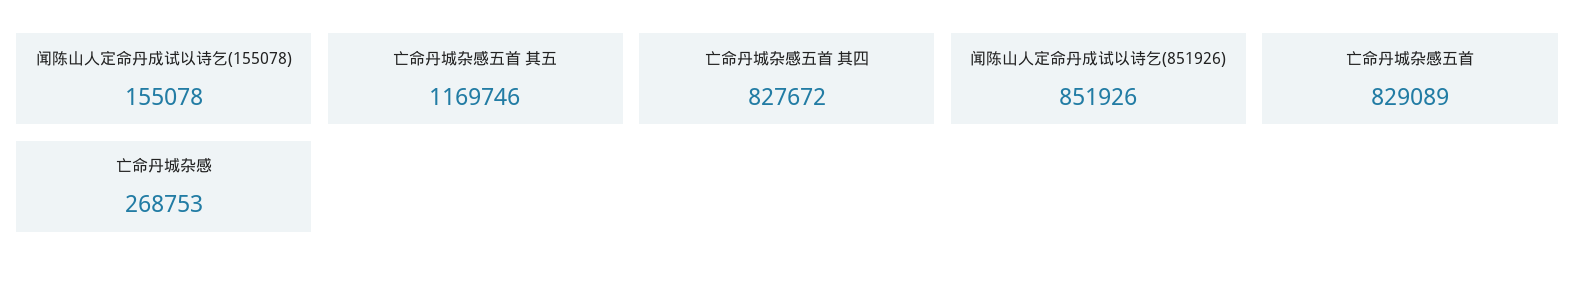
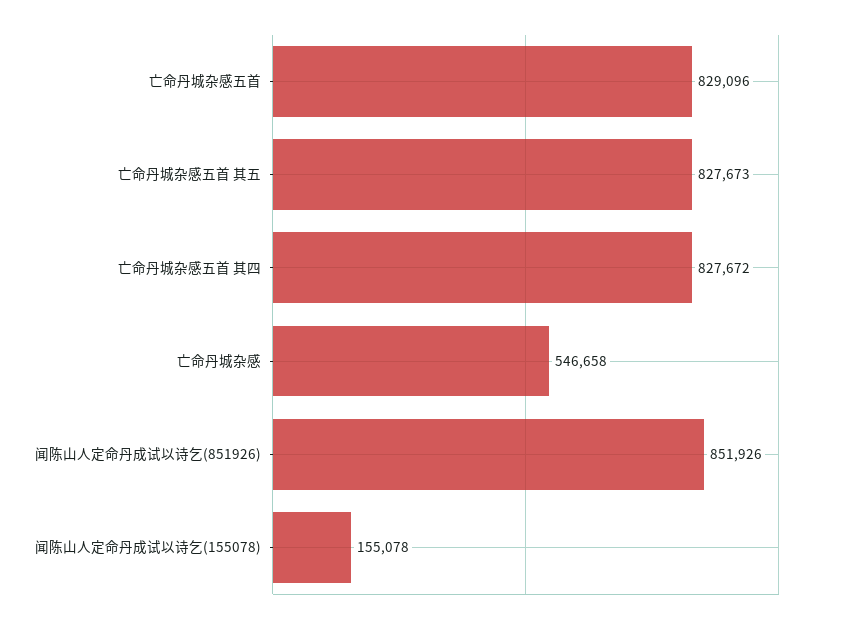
亡命丹城杂感五首 其五: 1169746 -> 827673
亡命丹城杂感五首: 829089 -> 829096
亡命丹城杂感: 268753 -> 546658

